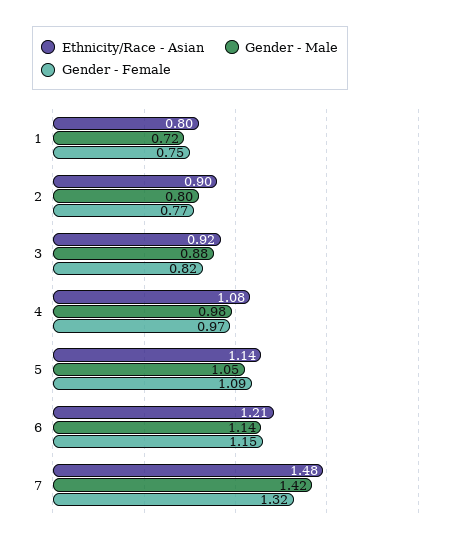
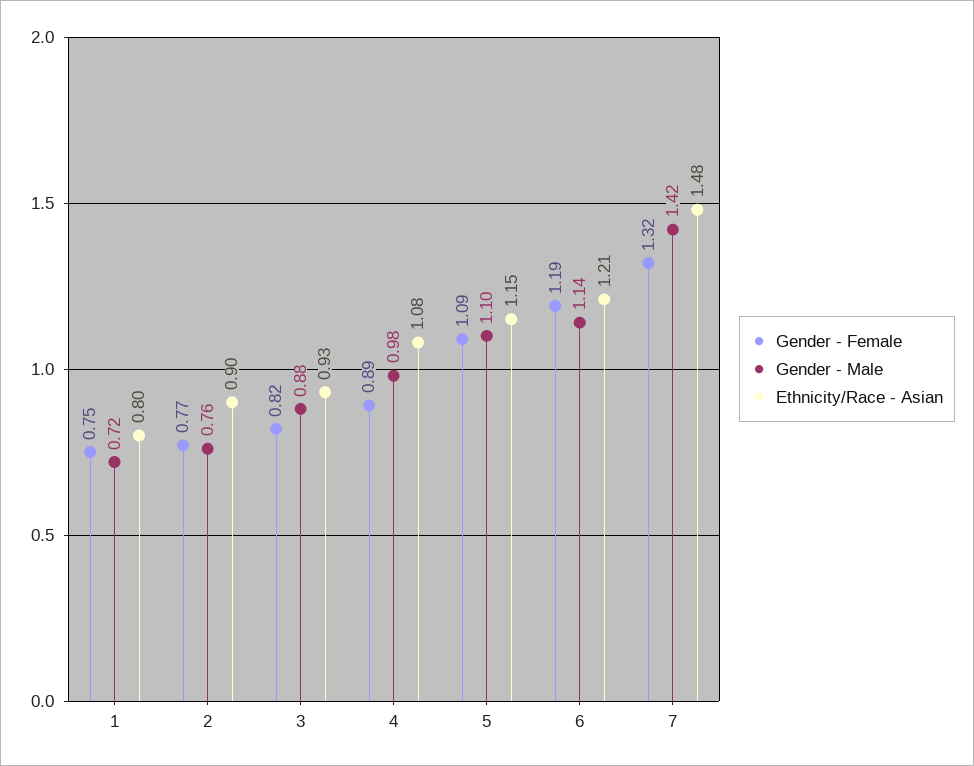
Gender - Male, 2: 0.8 -> 0.76
Ethnicity/Race - Asian, 3: 0.92 -> 0.93
Gender - Female, 4: 0.97 -> 0.89
Ethnicity/Race - Asian, 5: 1.14 -> 1.15
Gender - Male, 5: 1.05 -> 1.1
Gender - Female, 6: 1.15 -> 1.19

